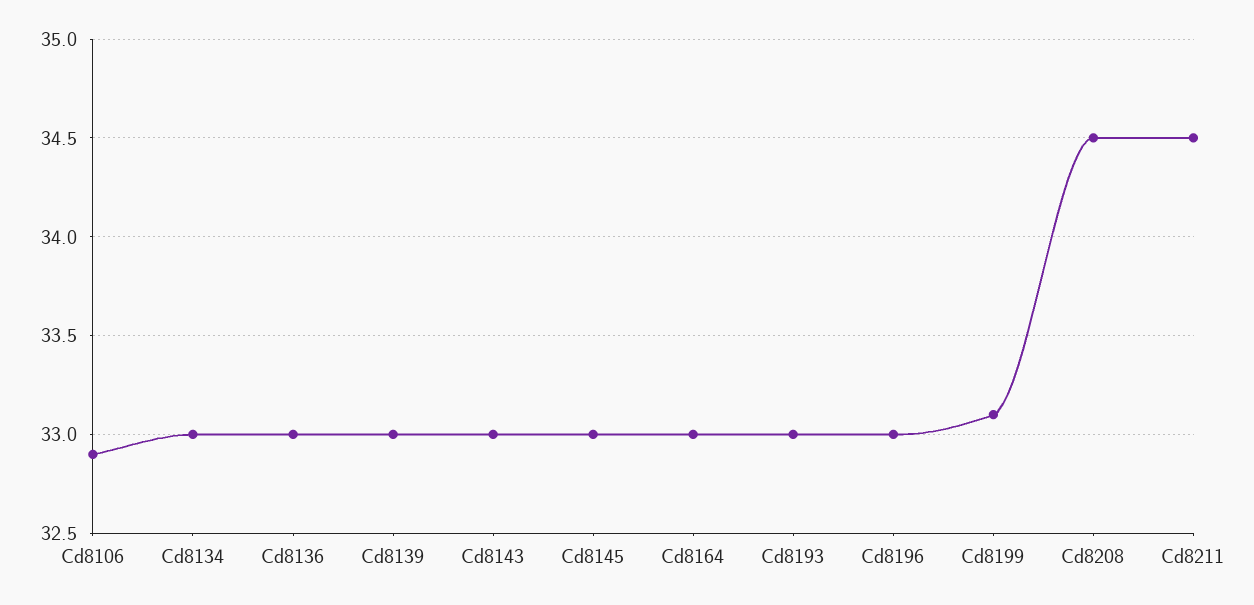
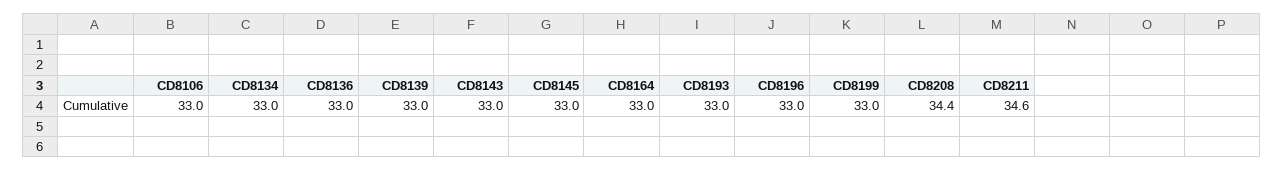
Cd8106: 32.9 -> 33
Cd8199: 33.1 -> 33
Cd8208: 34.5 -> 34.4
Cd8211: 34.5 -> 34.6

